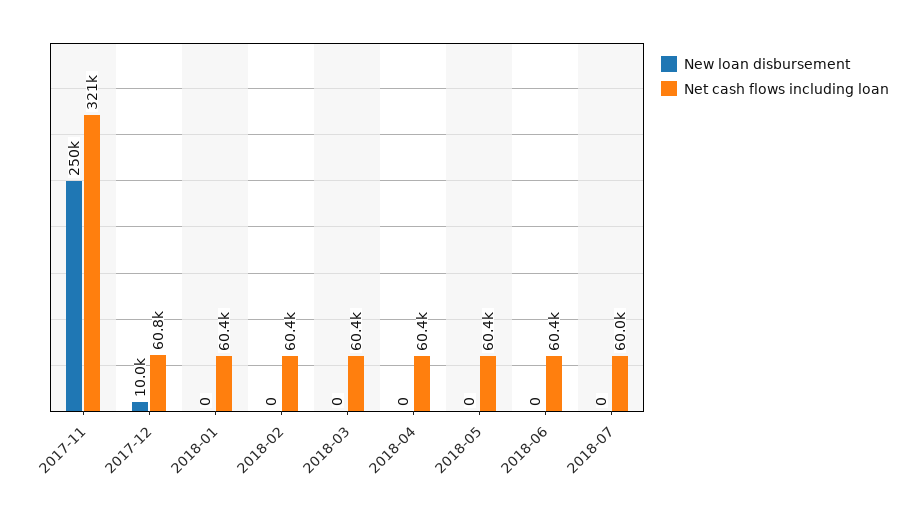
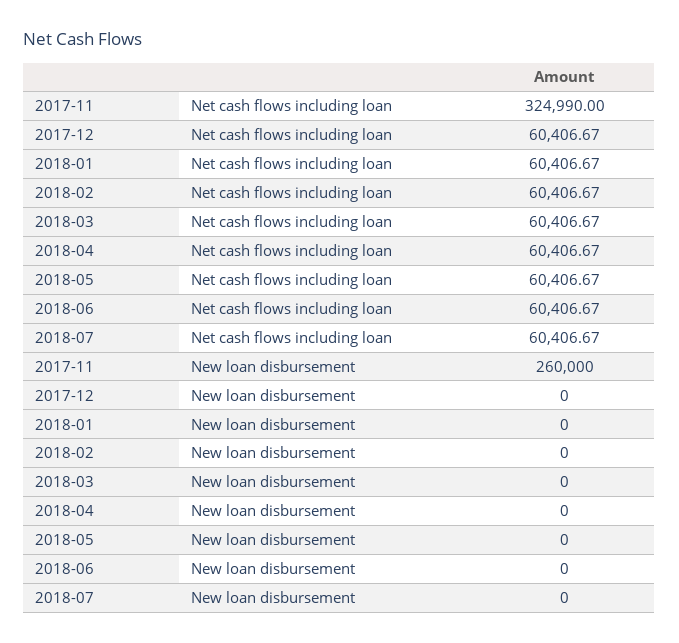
New loan disbursement, 2017-11: 250000 -> 260000
Net cash flows including loan, 2017-11: 321000 -> 324990
New loan disbursement, 2017-12: 10000 -> 0
Net cash flows including loan, 2017-12: 60800 -> 60406.67
Net cash flows including loan, 2018-07: 60000 -> 60406.67

